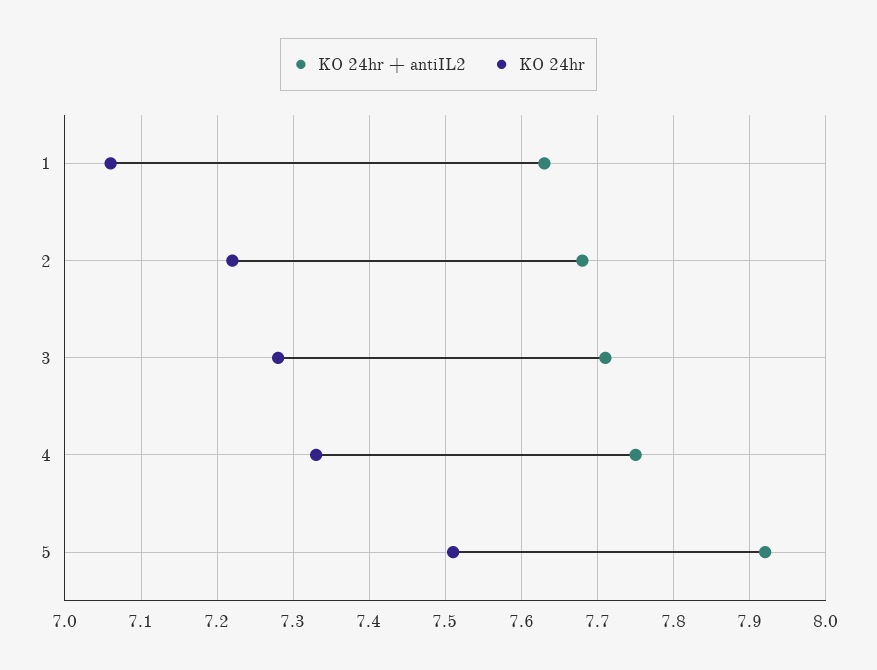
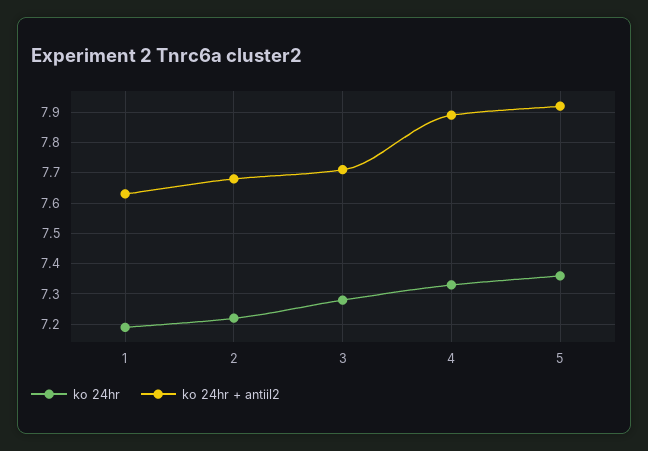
KO 24hr, 1: 7.06 -> 7.2
KO 24hr + antiIL2, 4: 7.75 -> 7.9
KO 24hr, 5: 7.51 -> 7.35

